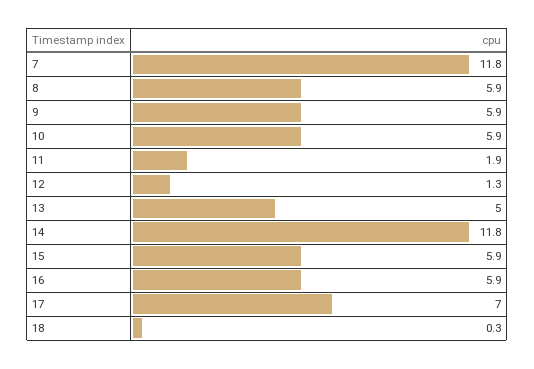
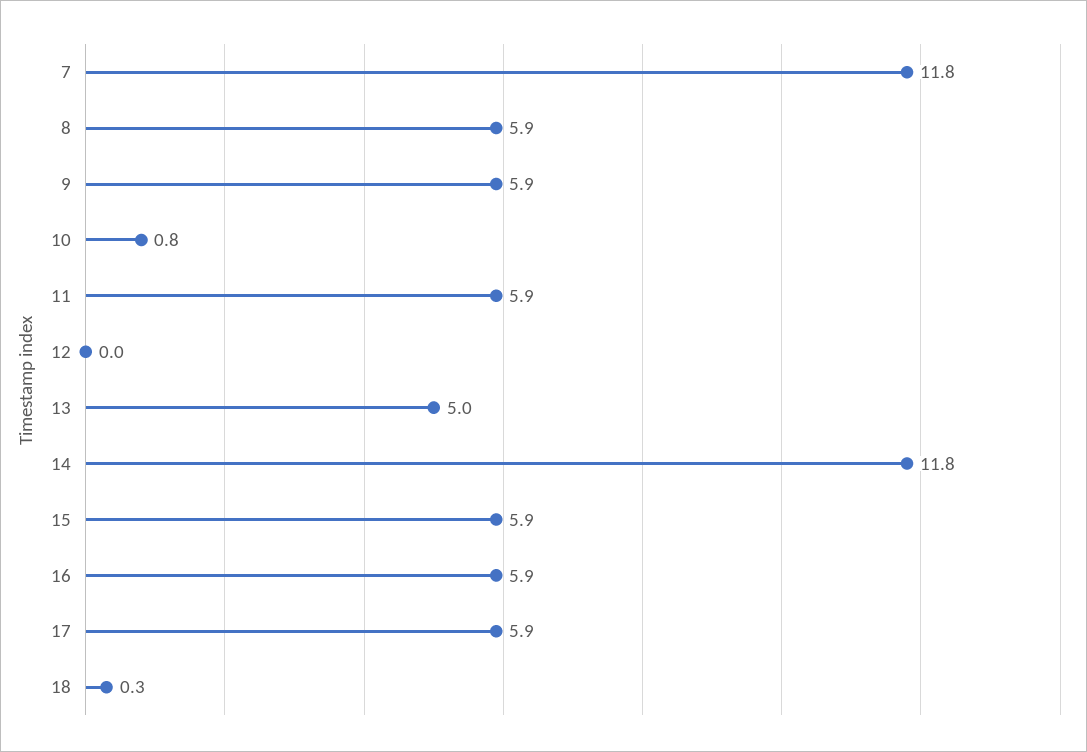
10: 5.9 -> 0.8
11: 1.9 -> 5.9
12: 1.3 -> 0
17: 7 -> 5.9

